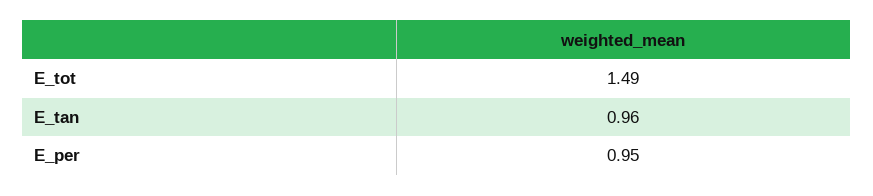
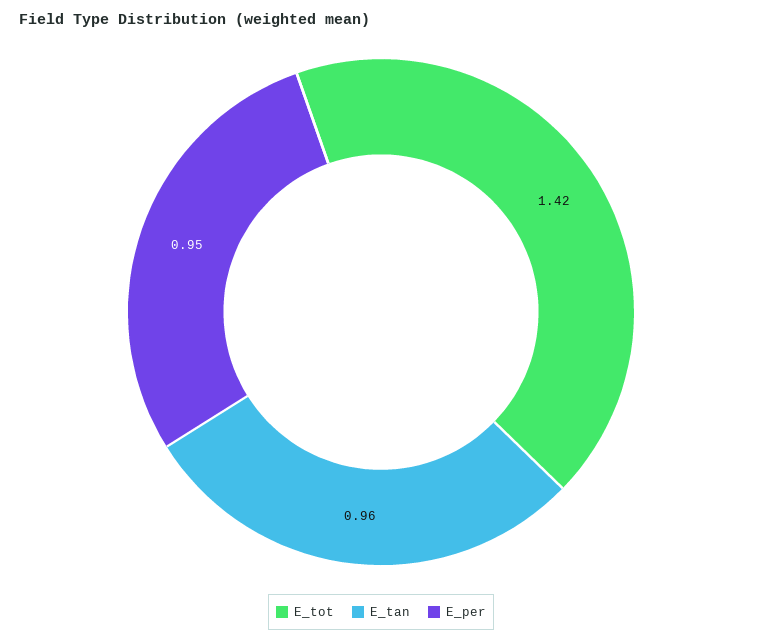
E_tot: 1.49 -> 1.42

